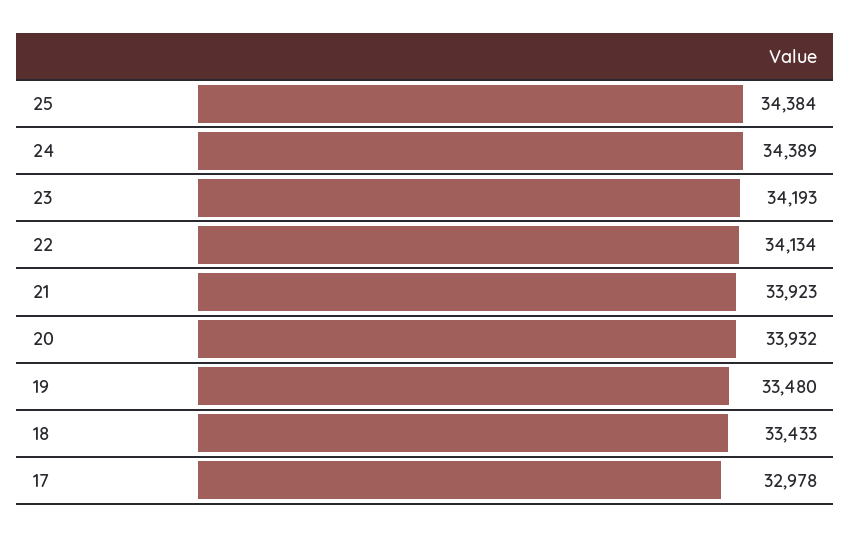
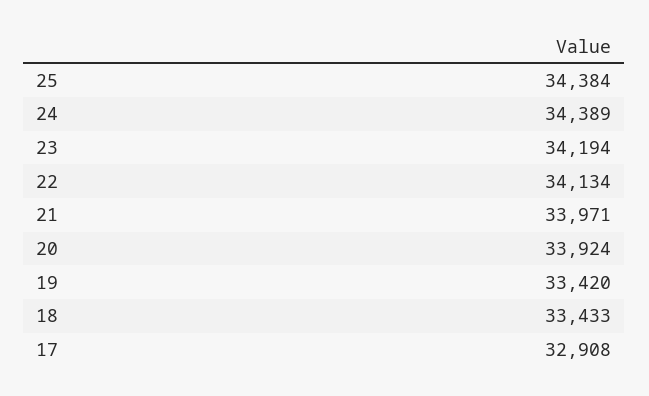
23: 34193 -> 34194
21: 33923 -> 33971
20: 33932 -> 33924
19: 33480 -> 33420
17: 32978 -> 32908

